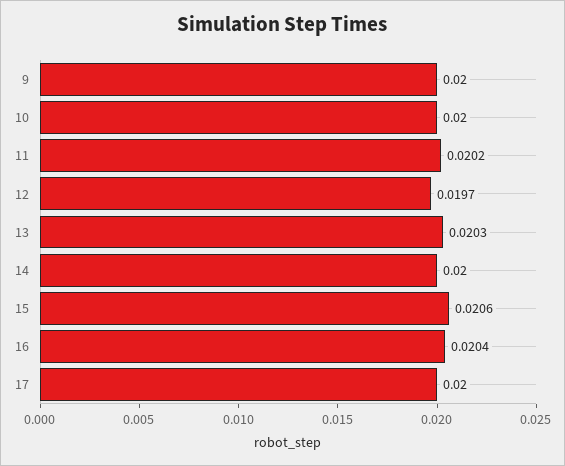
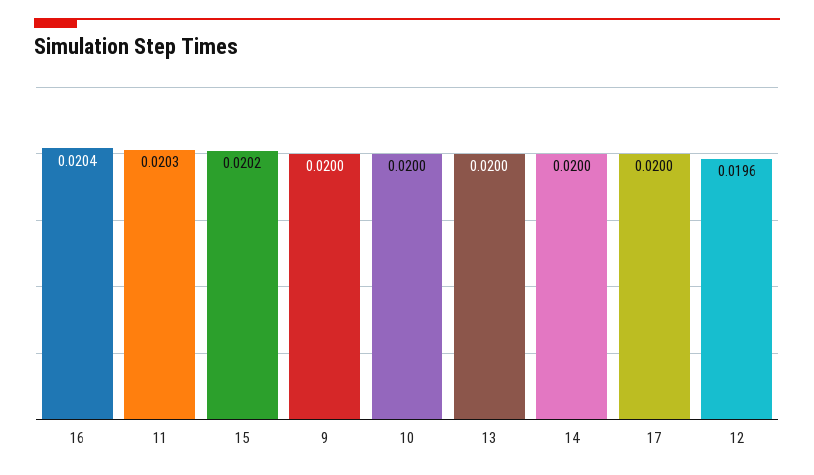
11: 0.0202 -> 0.0203
12: 0.0197 -> 0.0196
13: 0.0203 -> 0.02
15: 0.0206 -> 0.0202

